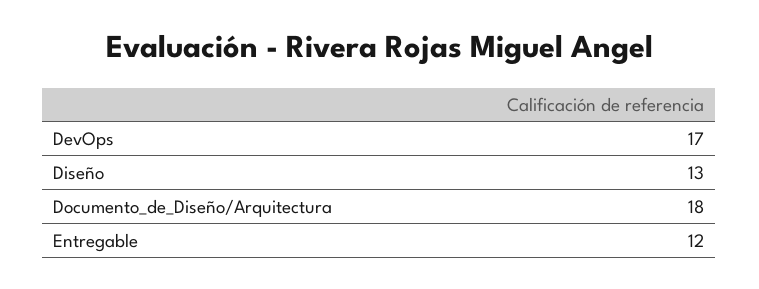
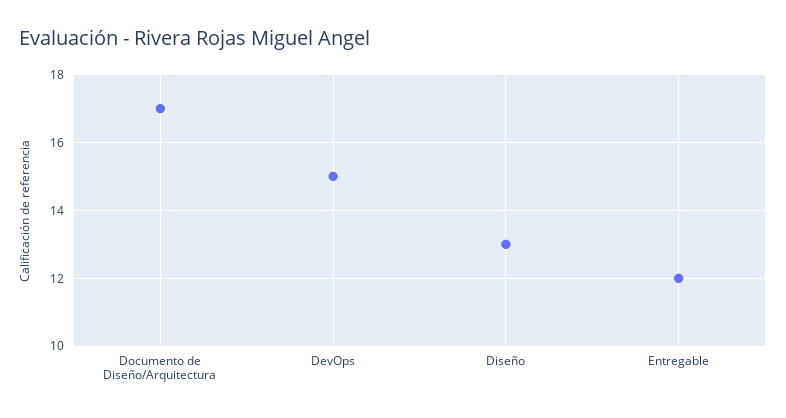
DevOps: 17 -> 15
Documento_de_Diseño/Arquitectura: 18 -> 17

